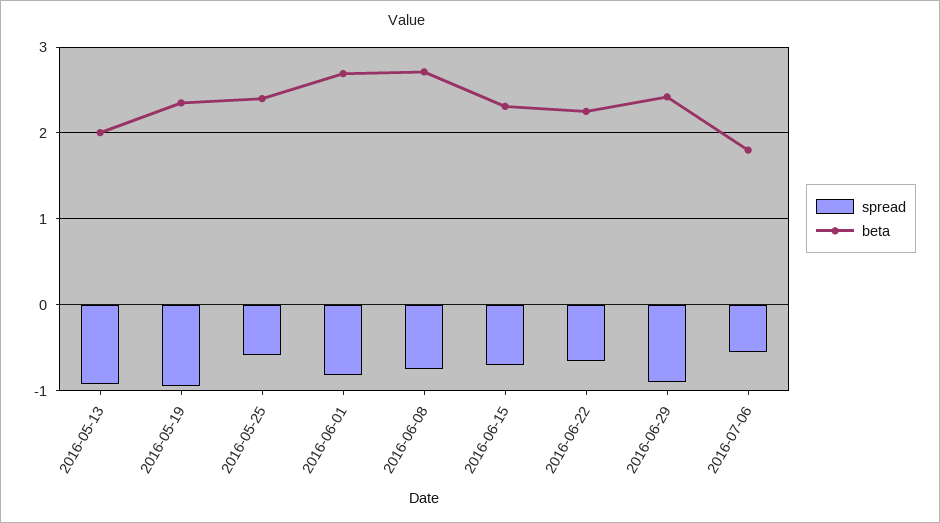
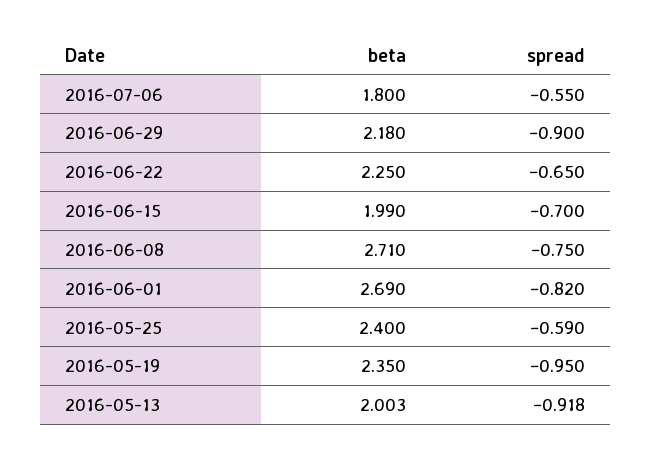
beta, 2016-06-15: 2.3 -> 1.99
beta, 2016-06-29: 2.4 -> 2.18

